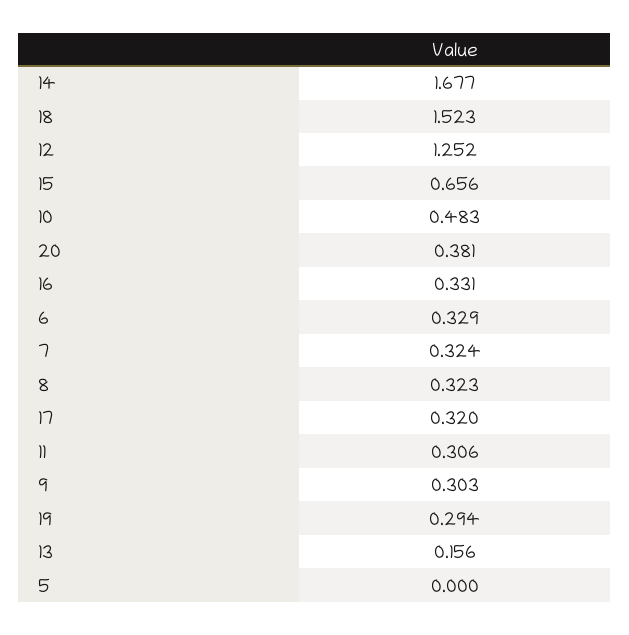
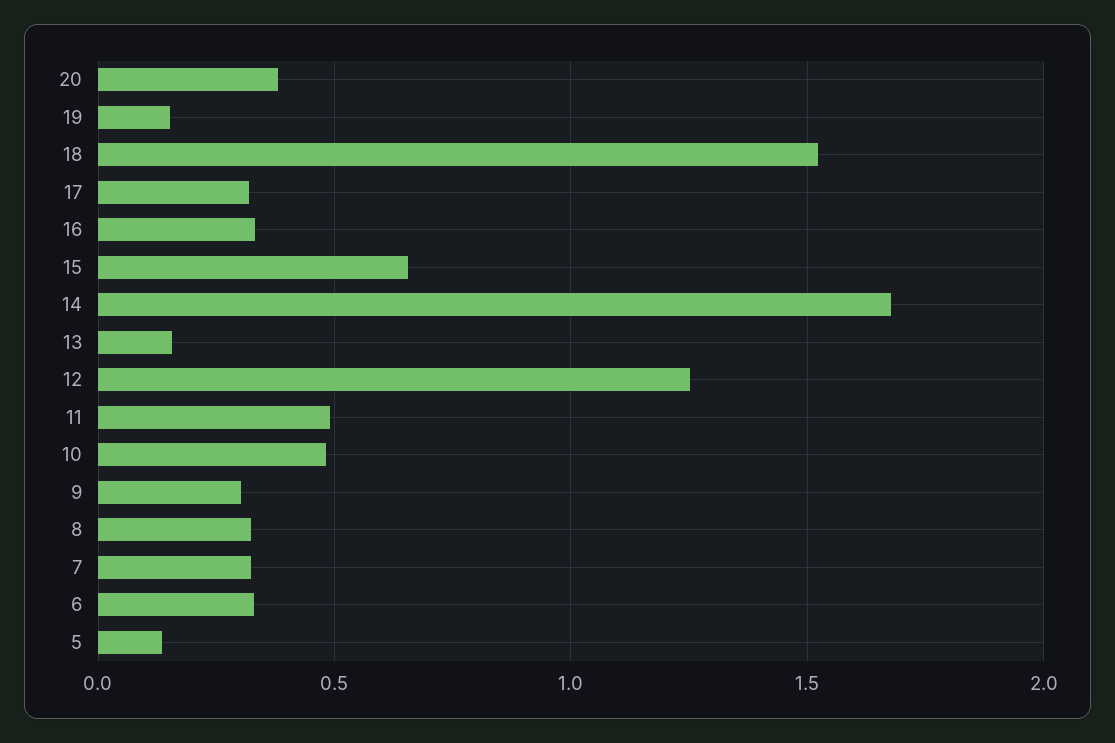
11: 0.306 -> 0.5
19: 0.294 -> 0.15
5: 0 -> 0.15

